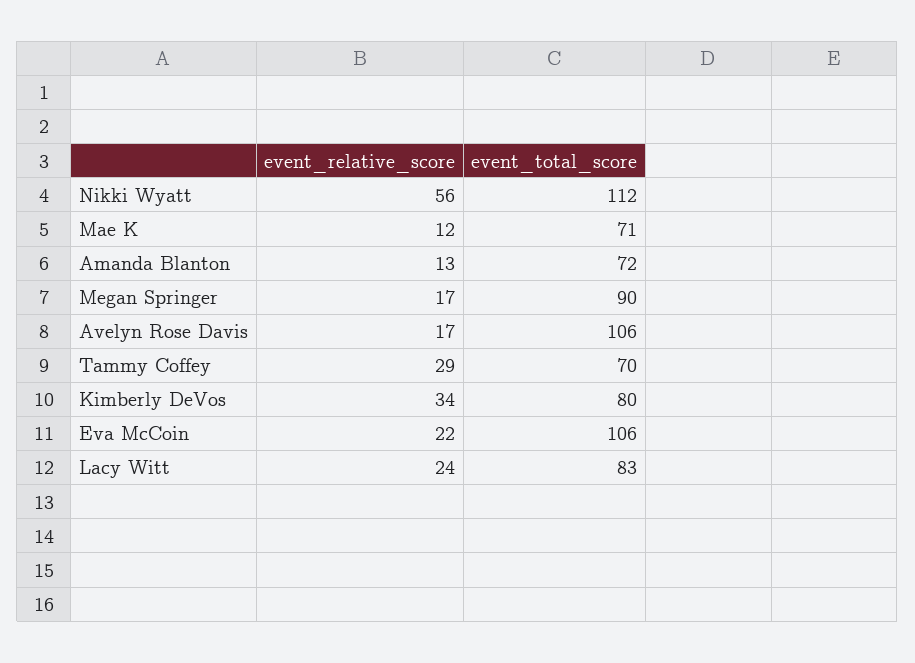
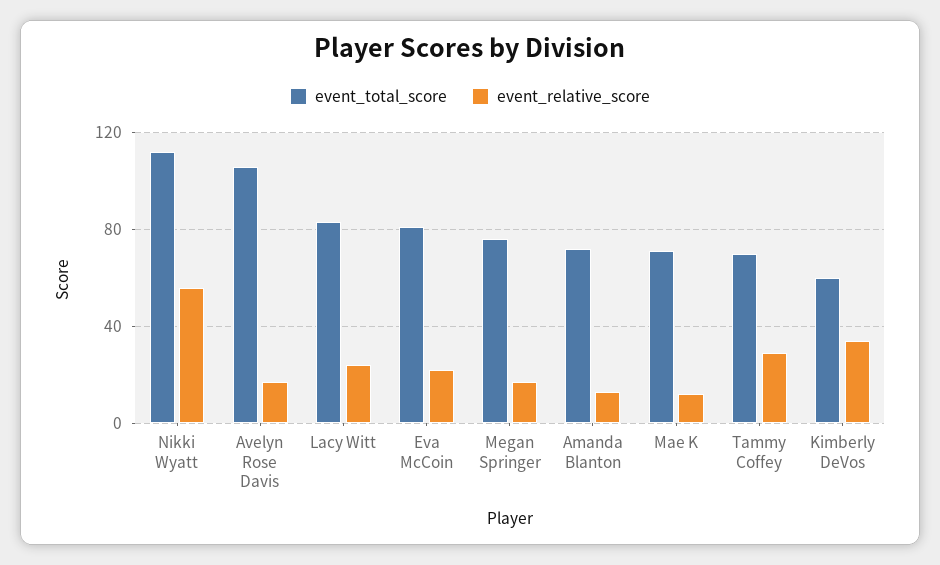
event_total_score, Megan Springer: 90 -> 75
event_total_score, Kimberly DeVos: 80 -> 60
event_total_score, Eva McCoin: 106 -> 80

